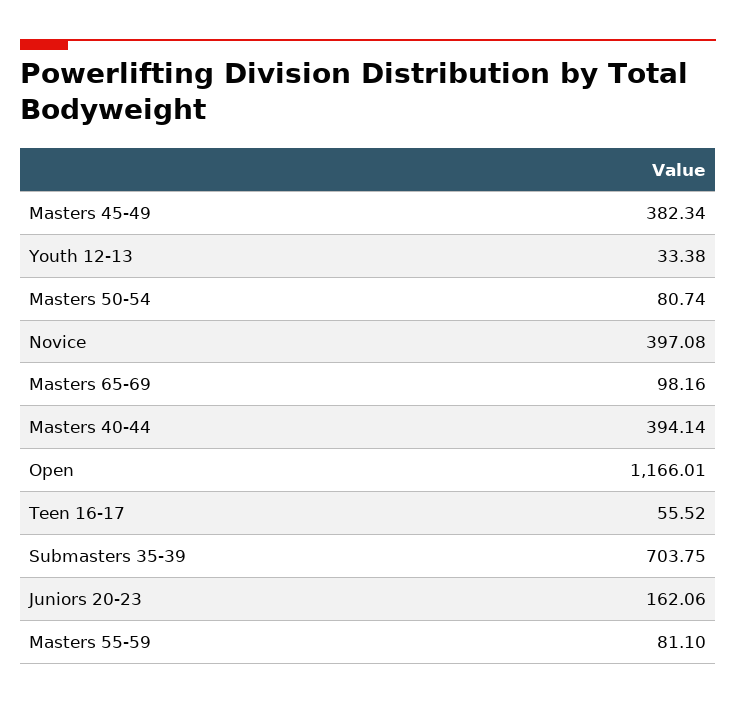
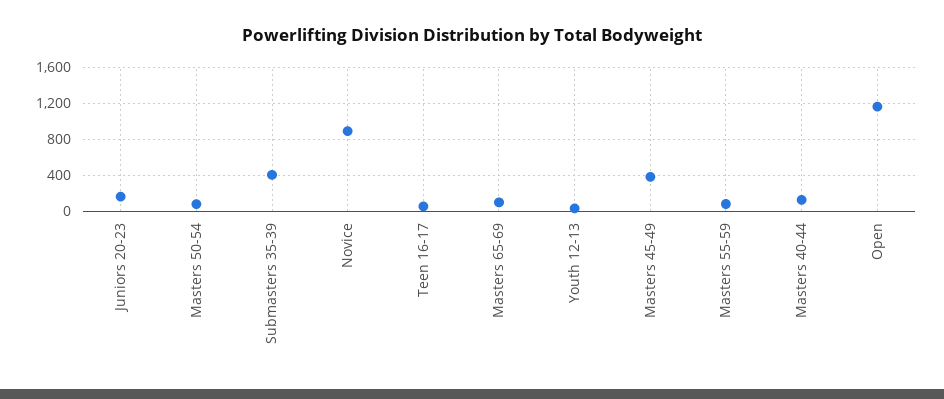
Novice: 397.08 -> 900
Masters 40-44: 394.14 -> 100
Submasters 35-39: 703.75 -> 400

